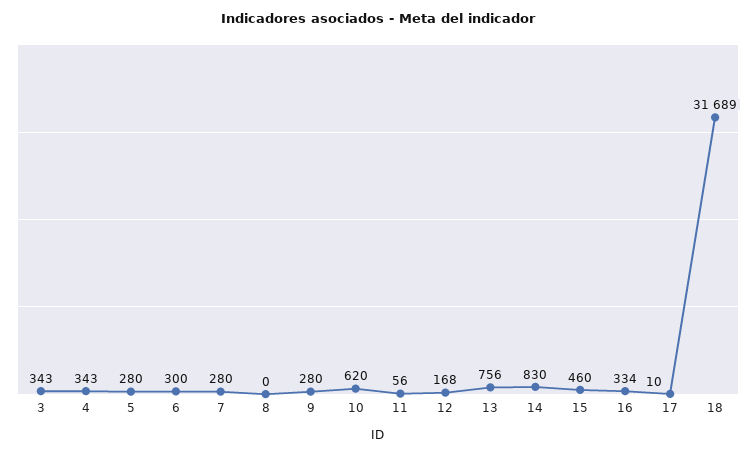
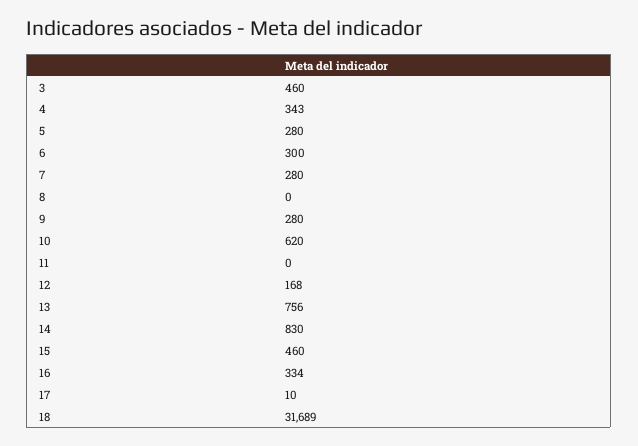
3: 343 -> 460
11: 56 -> 0

